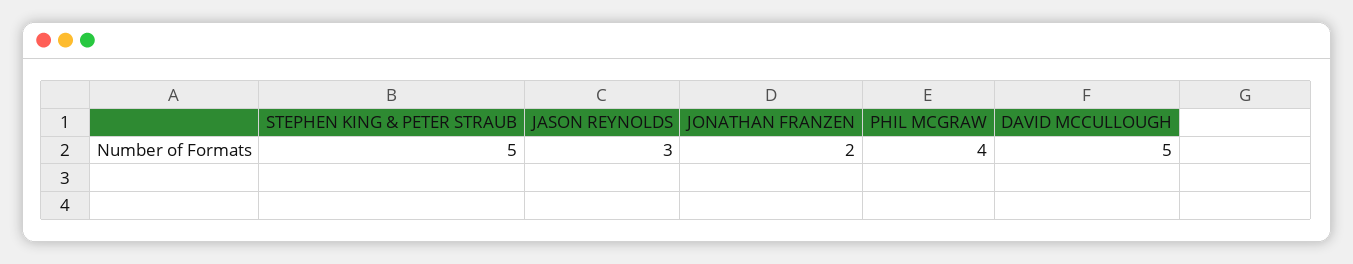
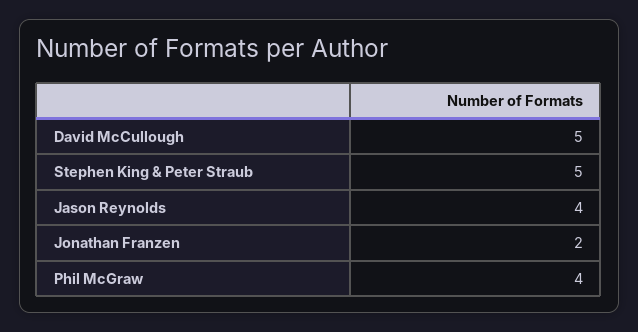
JASON REYNOLDS: 3 -> 4

